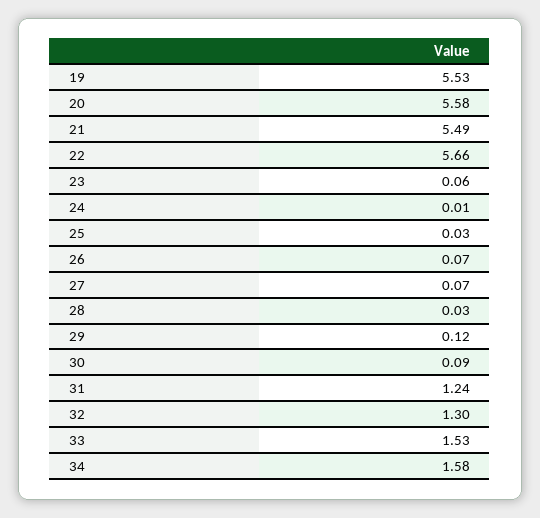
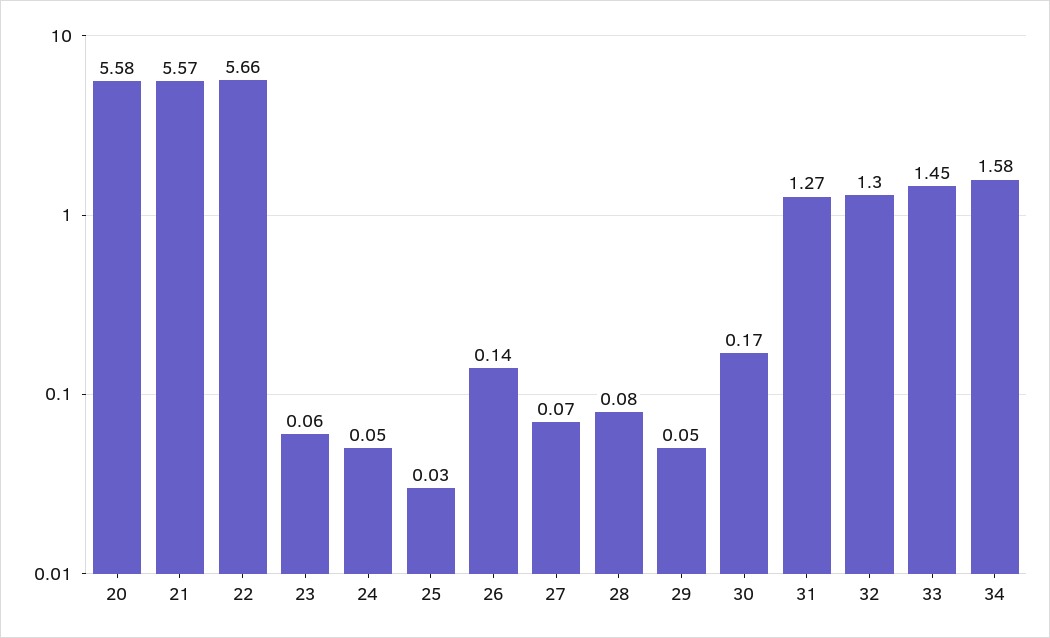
19: 5.53 -> none
21: 5.49 -> 5.57
24: 0.01 -> 0.05
26: 0.07 -> 0.14
28: 0.03 -> 0.08
29: 0.12 -> 0.05
30: 0.09 -> 0.17
31: 1.24 -> 1.27
33: 1.53 -> 1.45

